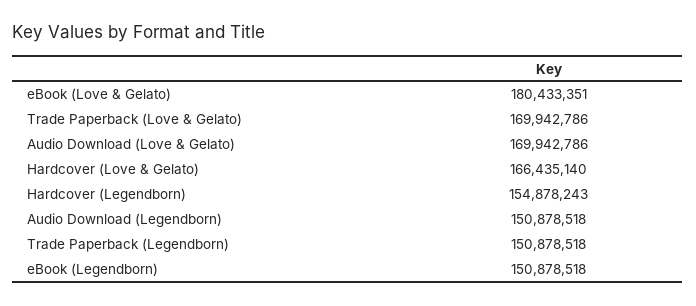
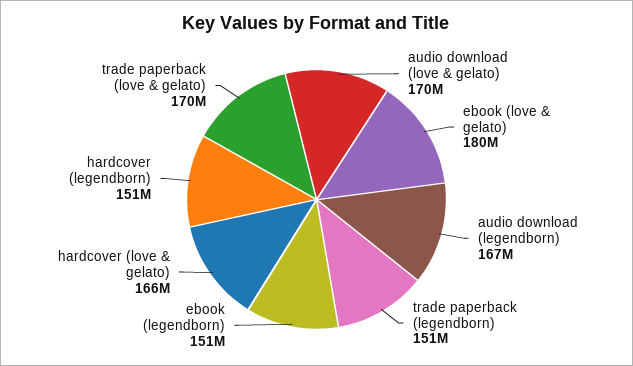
Hardcover (Legendborn): 154878243 -> 151000000
Audio Download (Legendborn): 150878518 -> 167000000

